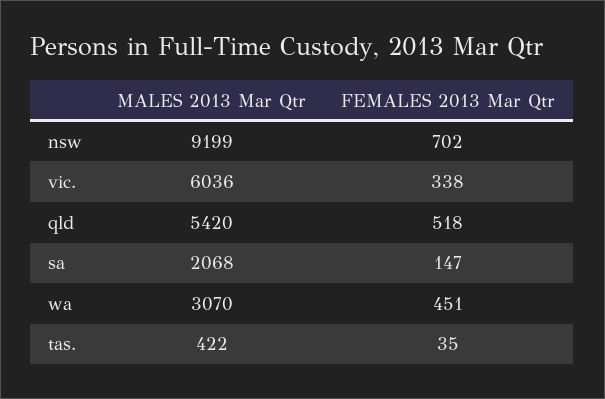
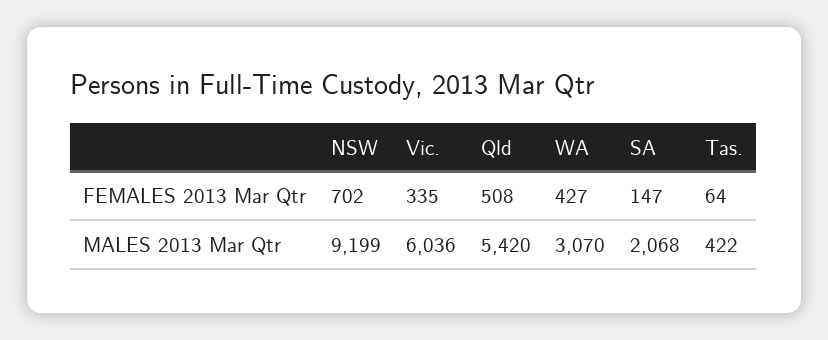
FEMALES 2013 Mar Qtr, vic.: 338 -> 335
FEMALES 2013 Mar Qtr, qld: 518 -> 508
FEMALES 2013 Mar Qtr, wa: 451 -> 427
FEMALES 2013 Mar Qtr, tas.: 35 -> 64

